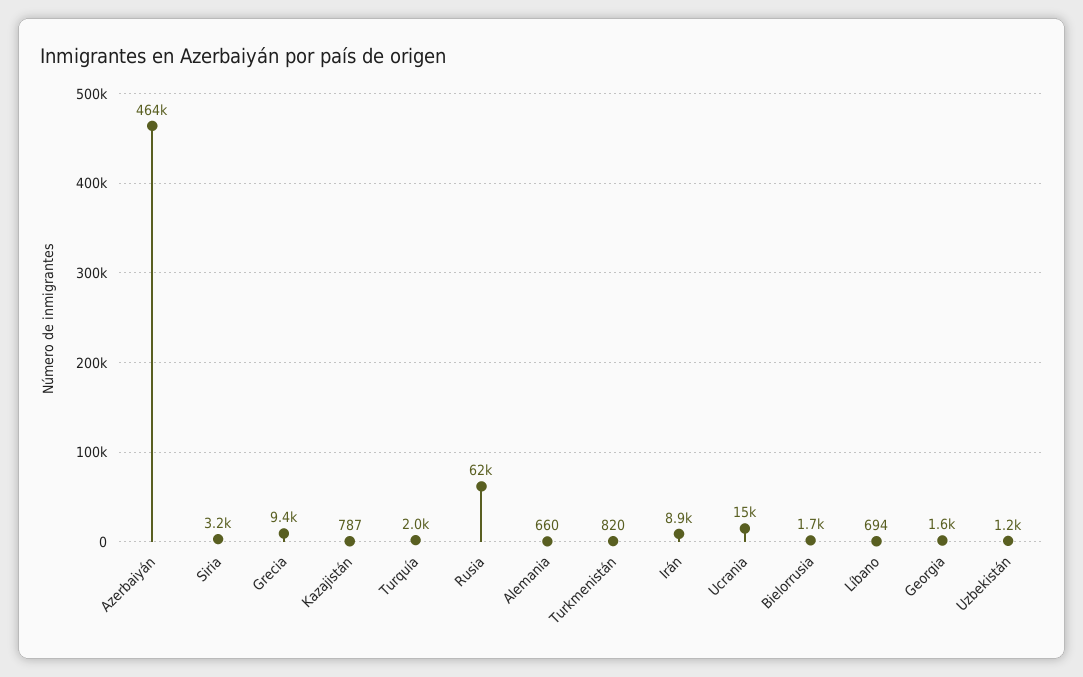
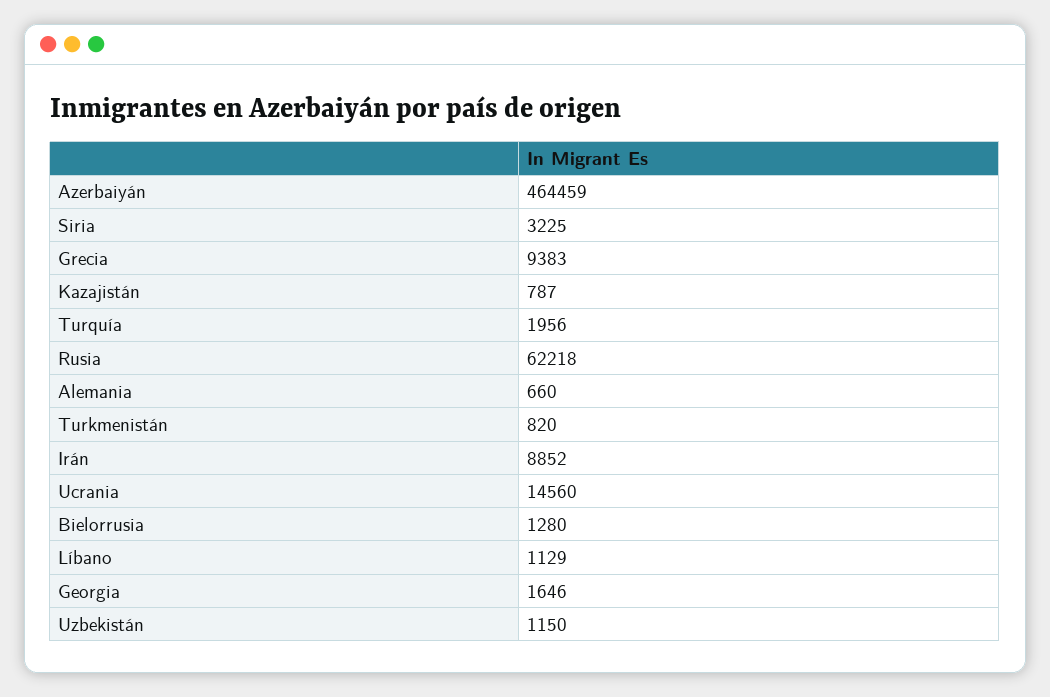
Bielorrusia: 1700 -> 1280
Líbano: 694 -> 1129

